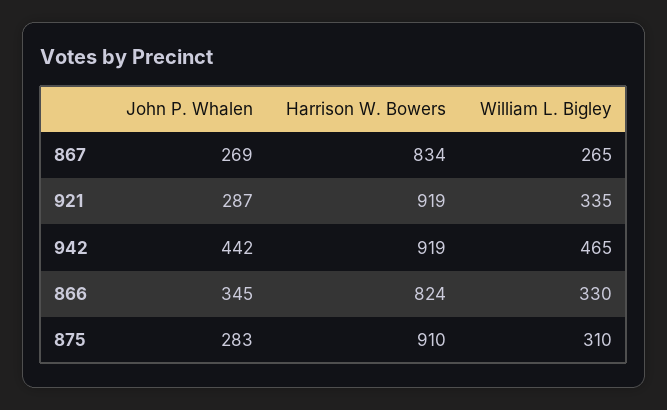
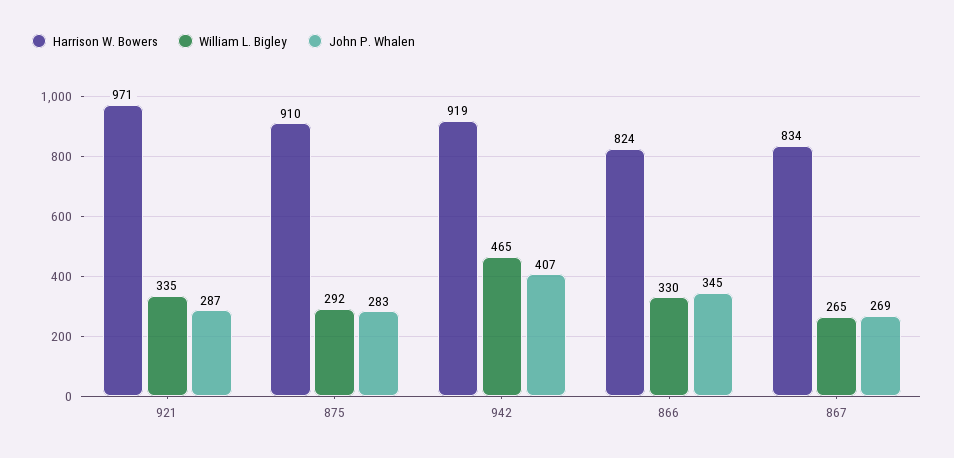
Harrison W. Bowers, 921: 919 -> 971
John P. Whalen, 942: 442 -> 407
William L. Bigley, 875: 310 -> 292

